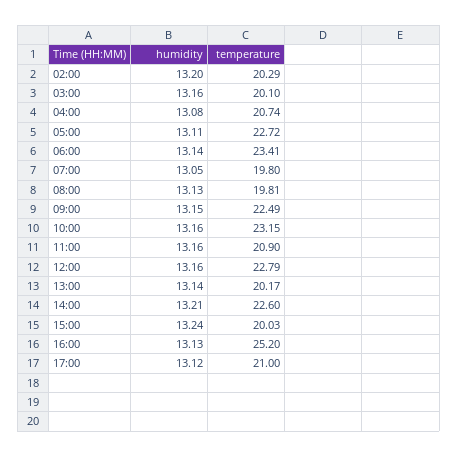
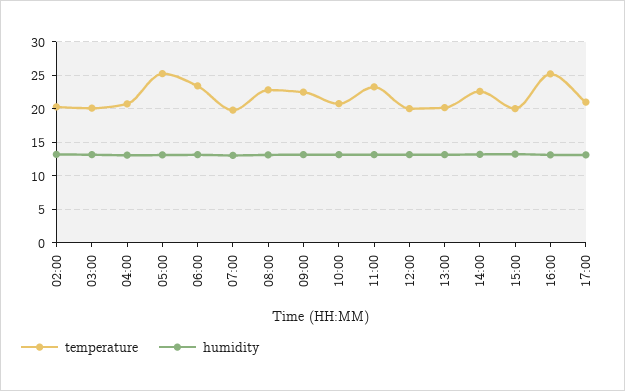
temperature, 05:00: 22.72 -> 25
temperature, 08:00: 19.81 -> 23
temperature, 10:00: 23.15 -> 21
temperature, 11:00: 20.9 -> 23
temperature, 12:00: 22.79 -> 20

